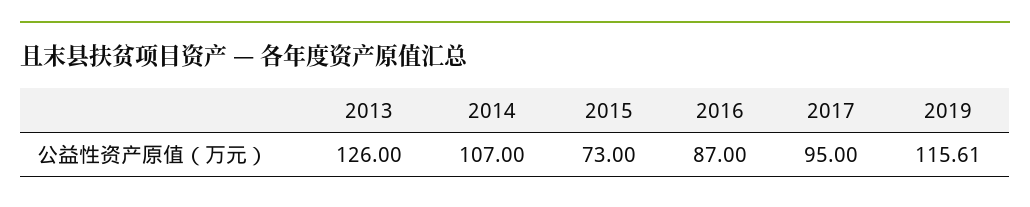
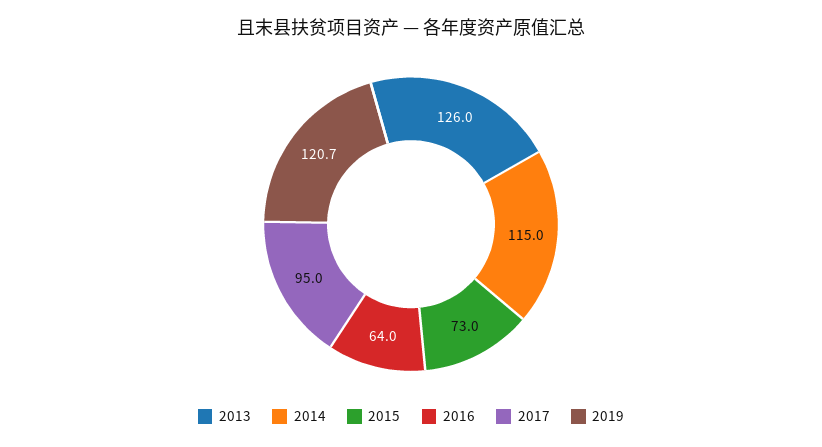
2014: 107 -> 115
2016: 87 -> 64
2019: 115.61 -> 120.7

